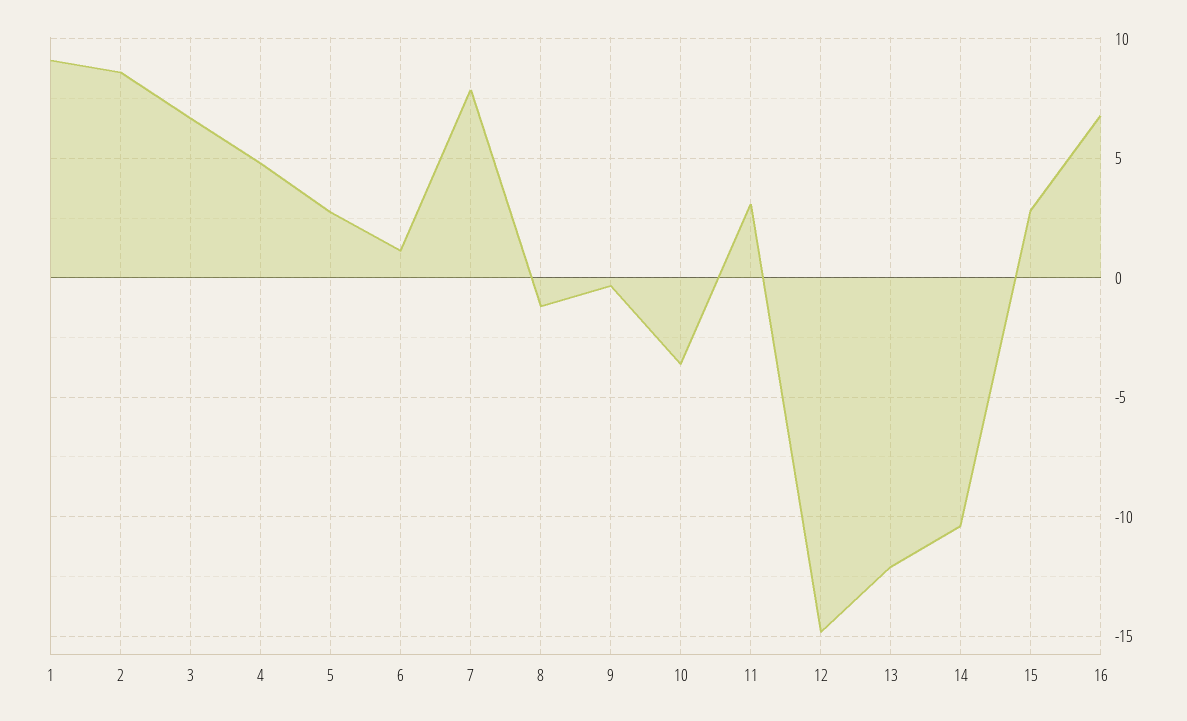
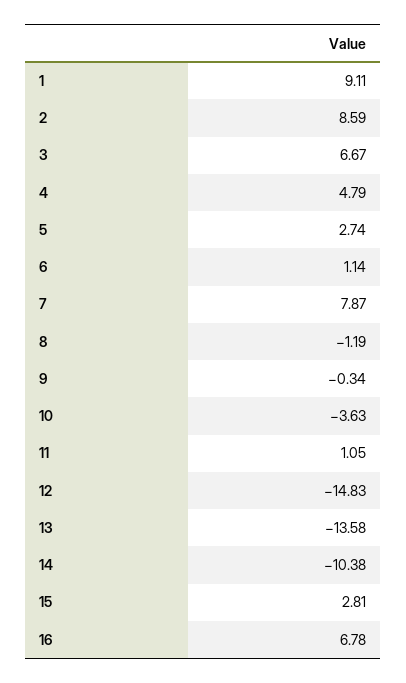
11: 3 -> 1.05
13: -12 -> -13.58

